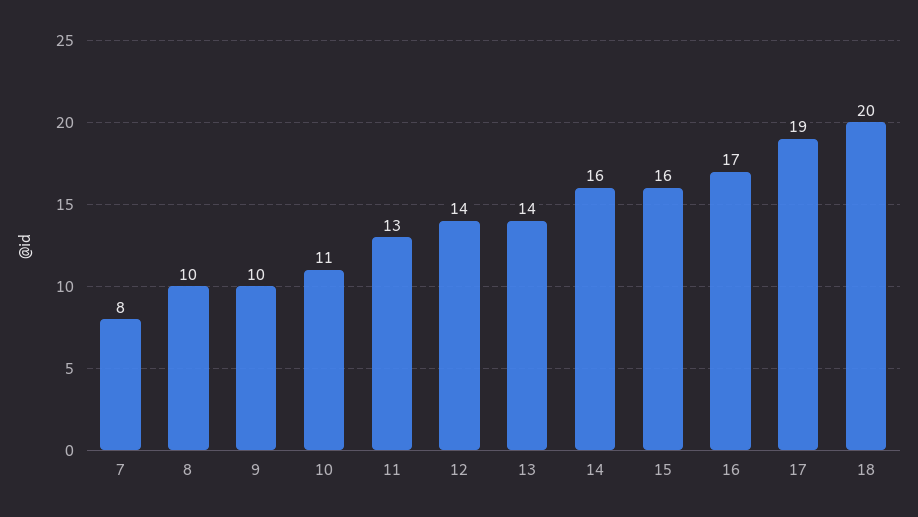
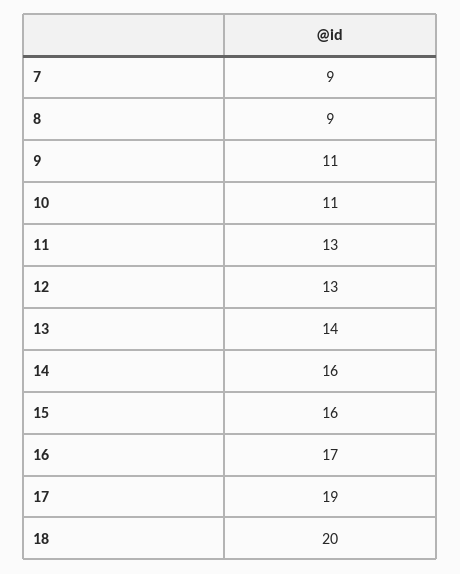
7: 8 -> 9
8: 10 -> 9
9: 10 -> 11
12: 14 -> 13

